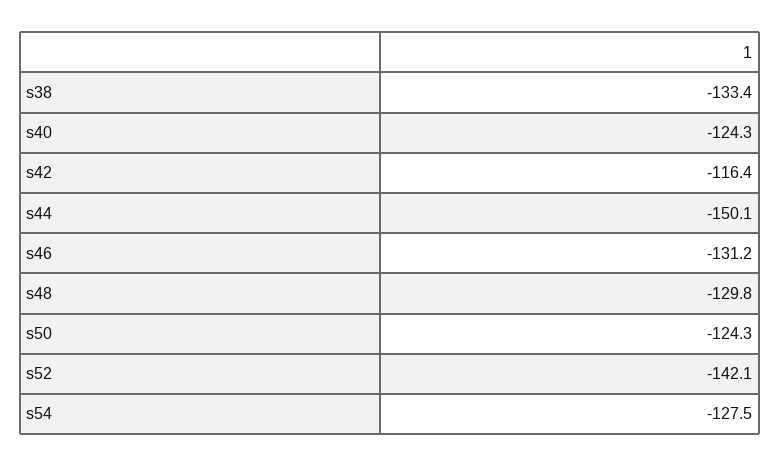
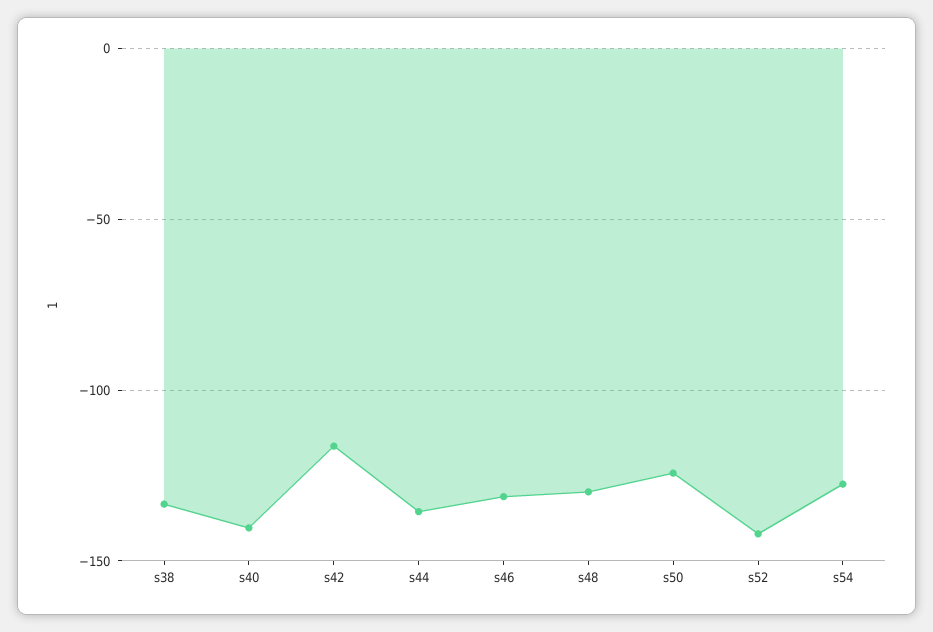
s40: -124.3 -> -140
s44: -150.1 -> -135

